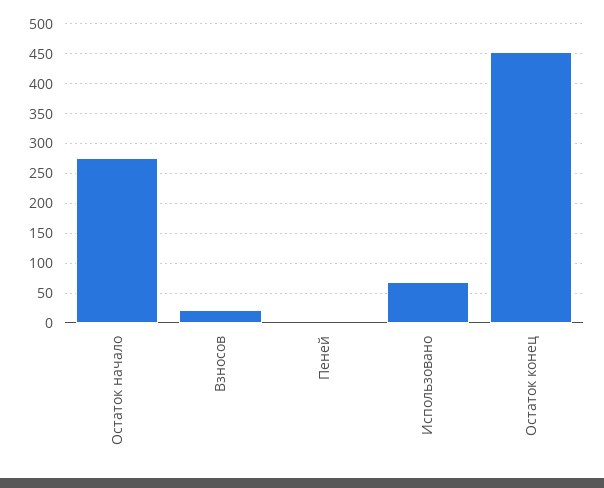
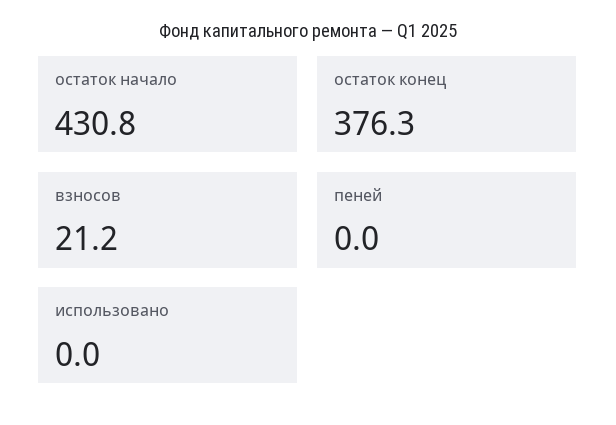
Остаток начало: 275 -> 430.8
Использовано: 75 -> 0
Остаток конец: 450 -> 376.3

